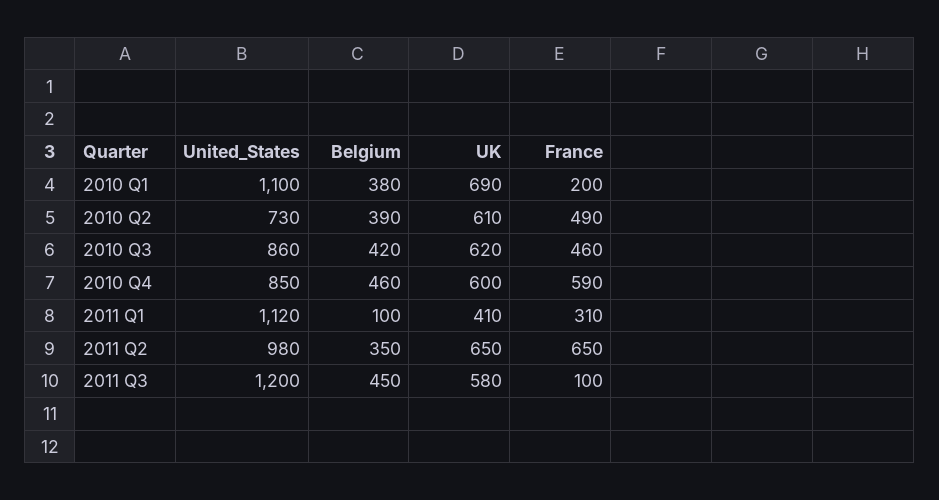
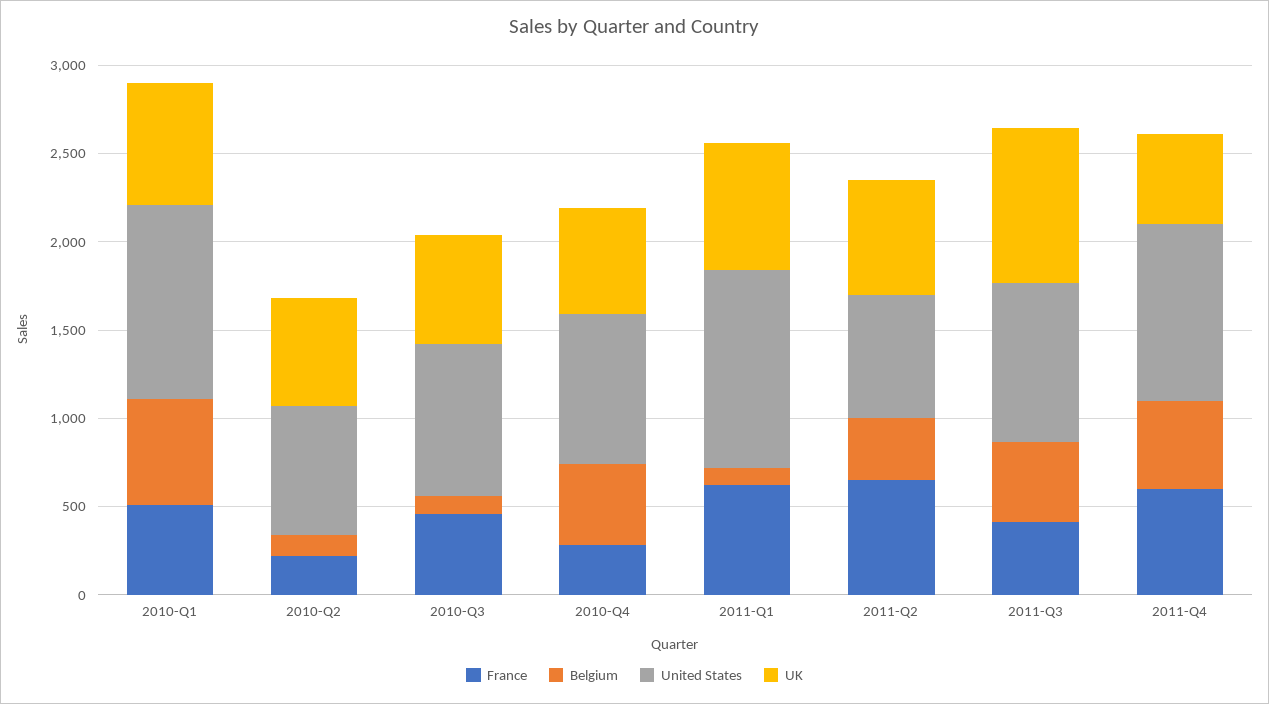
Belgium, 2010 Q1: 380 -> 600
France, 2010 Q1: 200 -> 500
Belgium, 2010 Q2: 390 -> 100
France, 2010 Q2: 490 -> 200
Belgium, 2010 Q3: 420 -> 100
France, 2010 Q4: 590 -> 300
UK, 2011 Q1: 410 -> 700
France, 2011 Q1: 310 -> 600
United_States, 2011 Q2: 980 -> 700
United_States, 2011 Q3: 1200 -> 900
UK, 2011 Q3: 580 -> 900
France, 2011 Q3: 100 -> 400
France, 2011-Q4: none -> 600
Belgium, 2011-Q4: none -> 500
United_States, 2011-Q4: none -> 1000
UK, 2011-Q4: none -> 500

